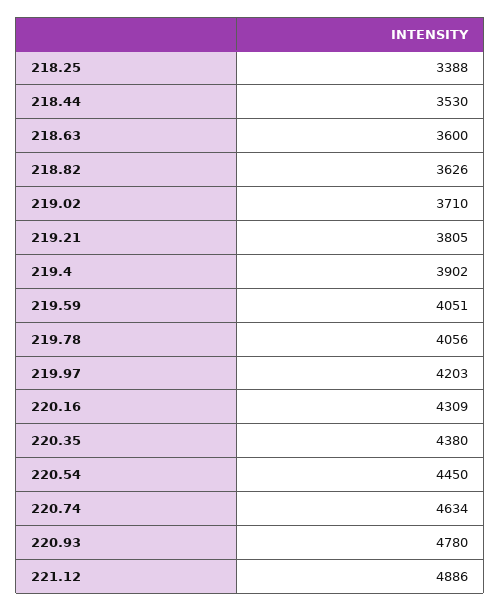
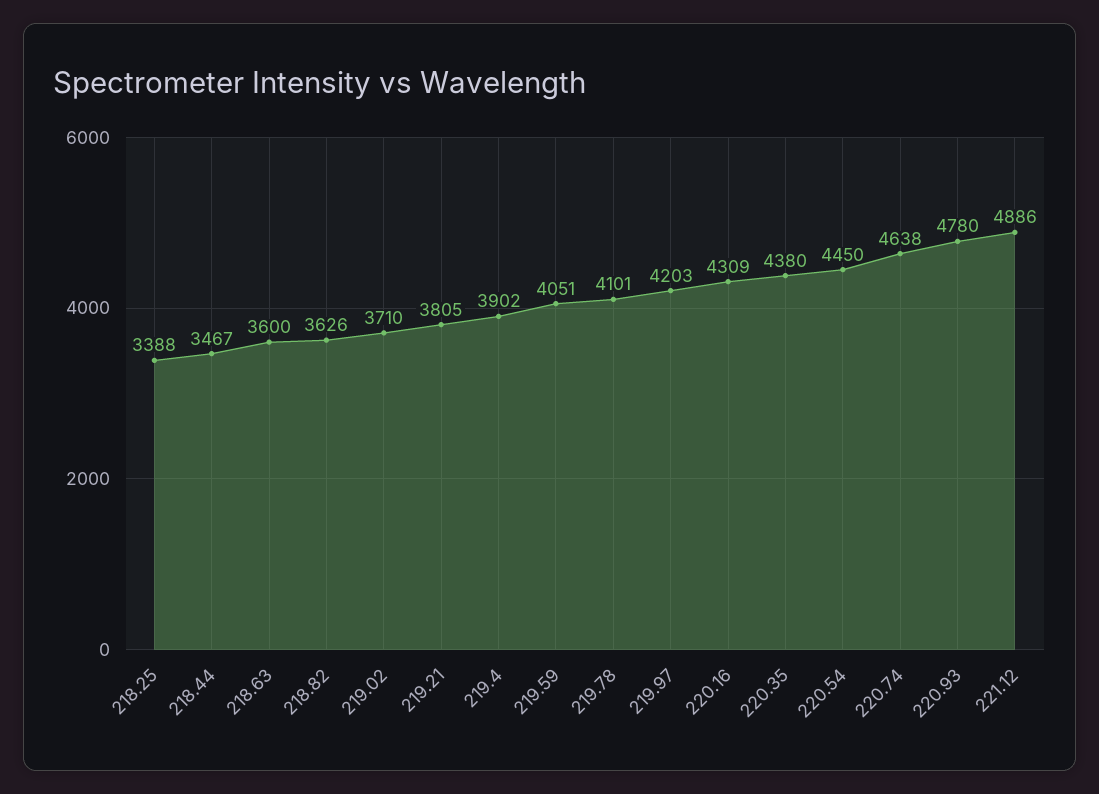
218.44: 3530 -> 3467
219.78: 4056 -> 4101
220.74: 4634 -> 4638

